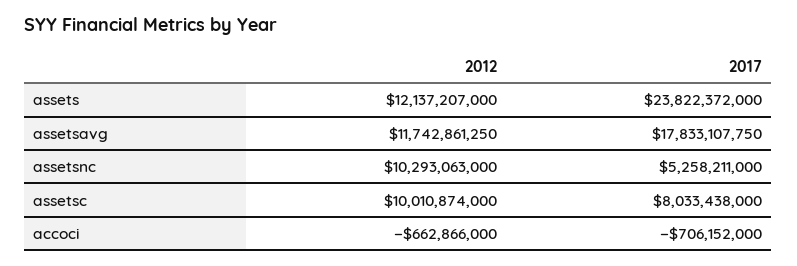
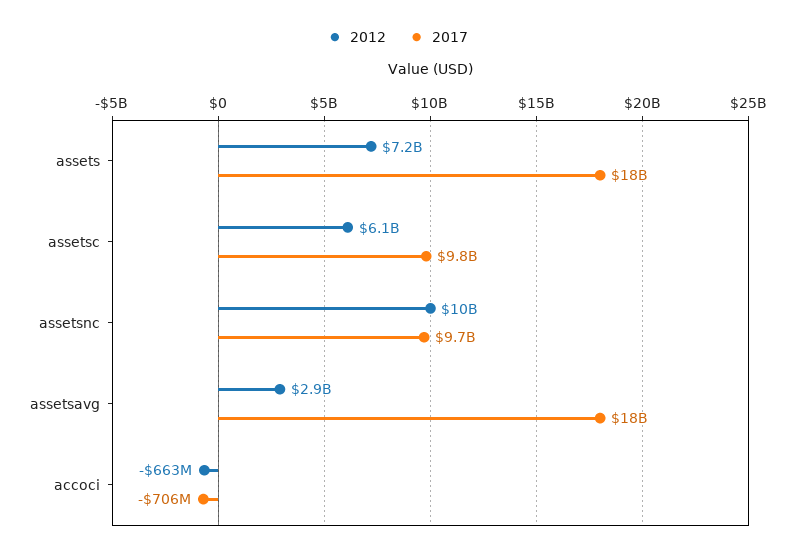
2012, assets: 12137207000 -> 7200000000
2017, assets: 23822372000 -> 18000000000
2012, assetsavg: 11742861250 -> 2900000000
2017, assetsnc: 5258211000 -> 9700000000
2012, assetsc: 10010874000 -> 6100000000
2017, assetsc: 8033438000 -> 9800000000

